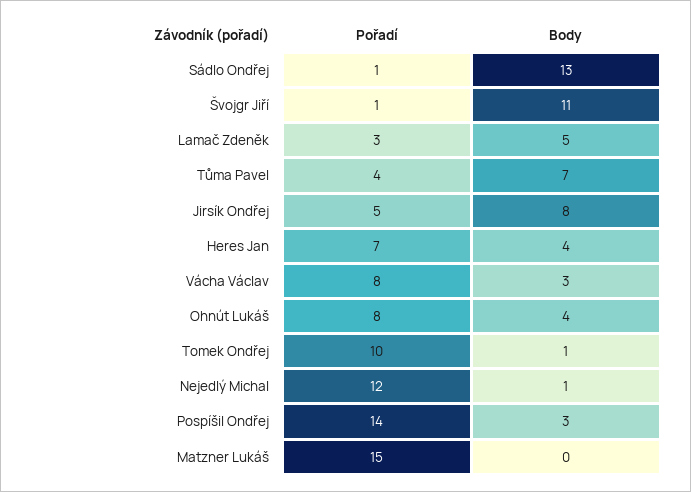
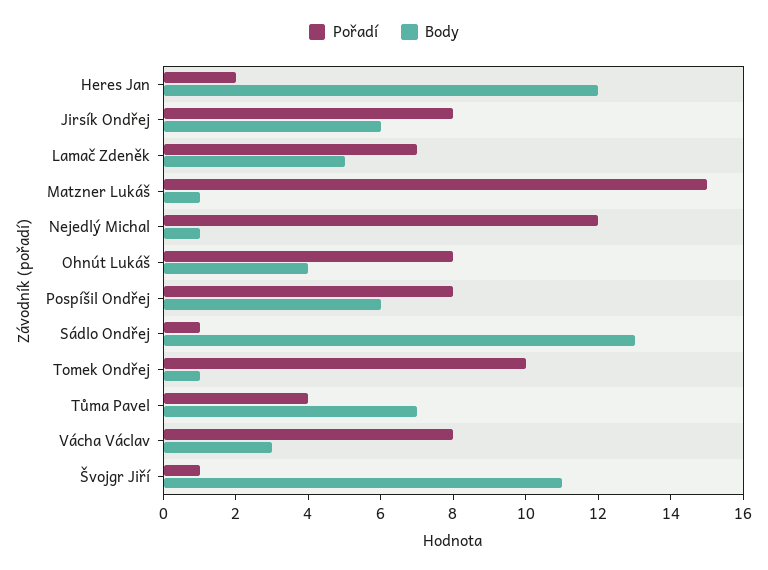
Pořadí, Lamač Zdeněk: 3 -> 7
Pořadí, Jirsík Ondřej: 5 -> 8
Body, Jirsík Ondřej: 8 -> 6
Pořadí, Heres Jan: 7 -> 2
Body, Heres Jan: 4 -> 12
Pořadí, Pospíšil Ondřej: 14 -> 8
Body, Pospíšil Ondřej: 3 -> 6
Body, Matzner Lukáš: 0 -> 1

